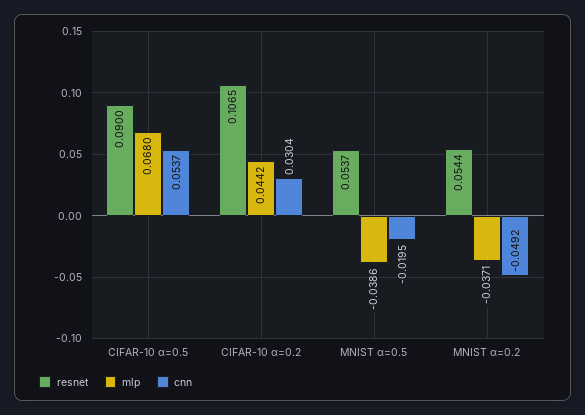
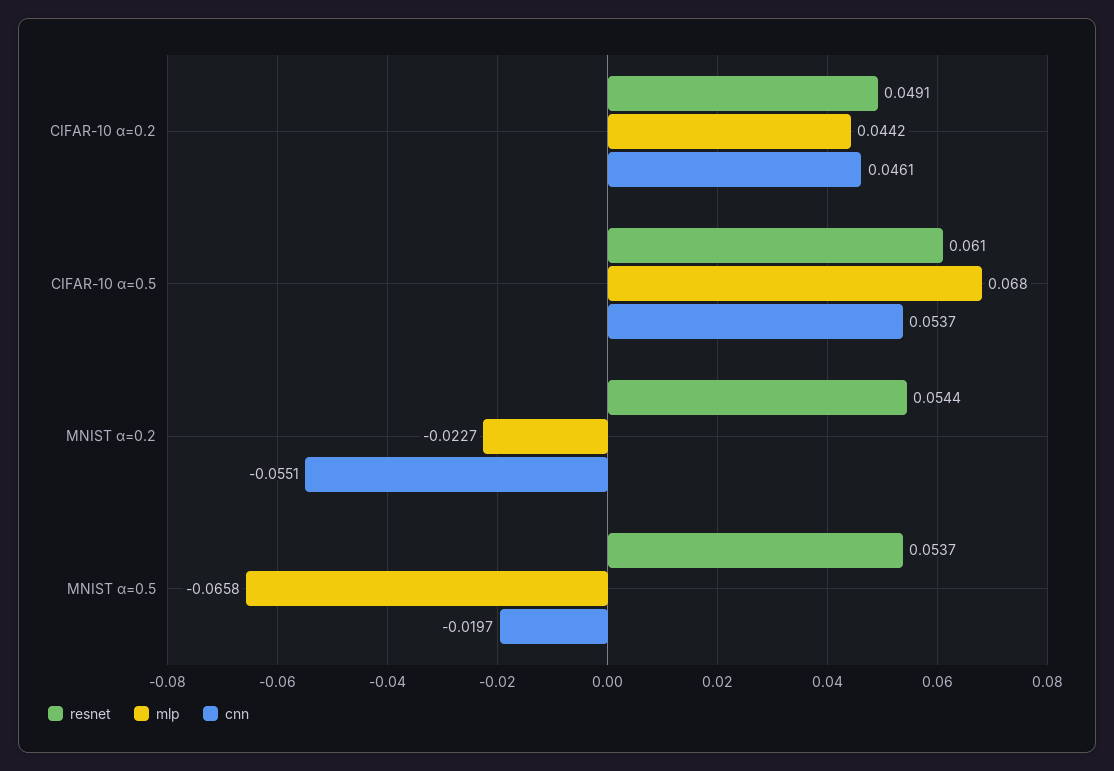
resnet, CIFAR-10 α=0.5: 0.09 -> 0.061
resnet, CIFAR-10 α=0.2: 0.1065 -> 0.0491
cnn, CIFAR-10 α=0.2: 0.0304 -> 0.0461
mlp, MNIST α=0.5: -0.0386 -> -0.0658
cnn, MNIST α=0.5: -0.0195 -> -0.0197
mlp, MNIST α=0.2: -0.0371 -> -0.0227
cnn, MNIST α=0.2: -0.0492 -> -0.0551

